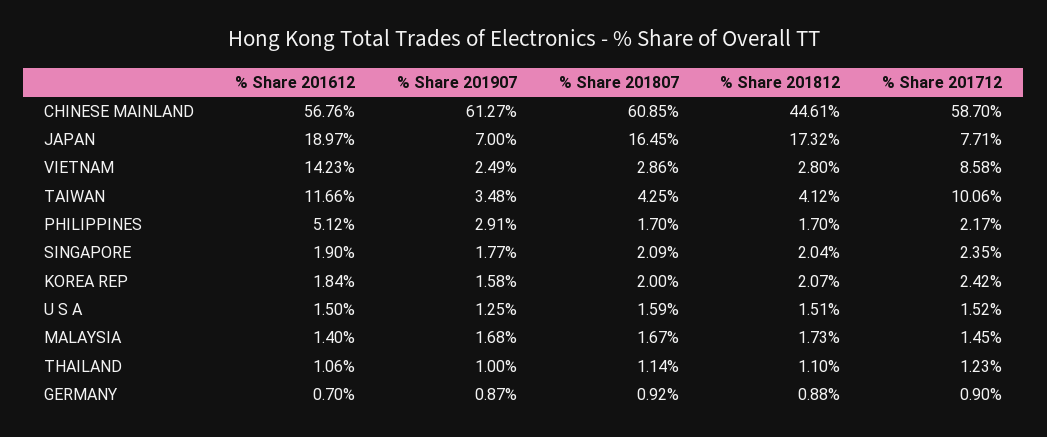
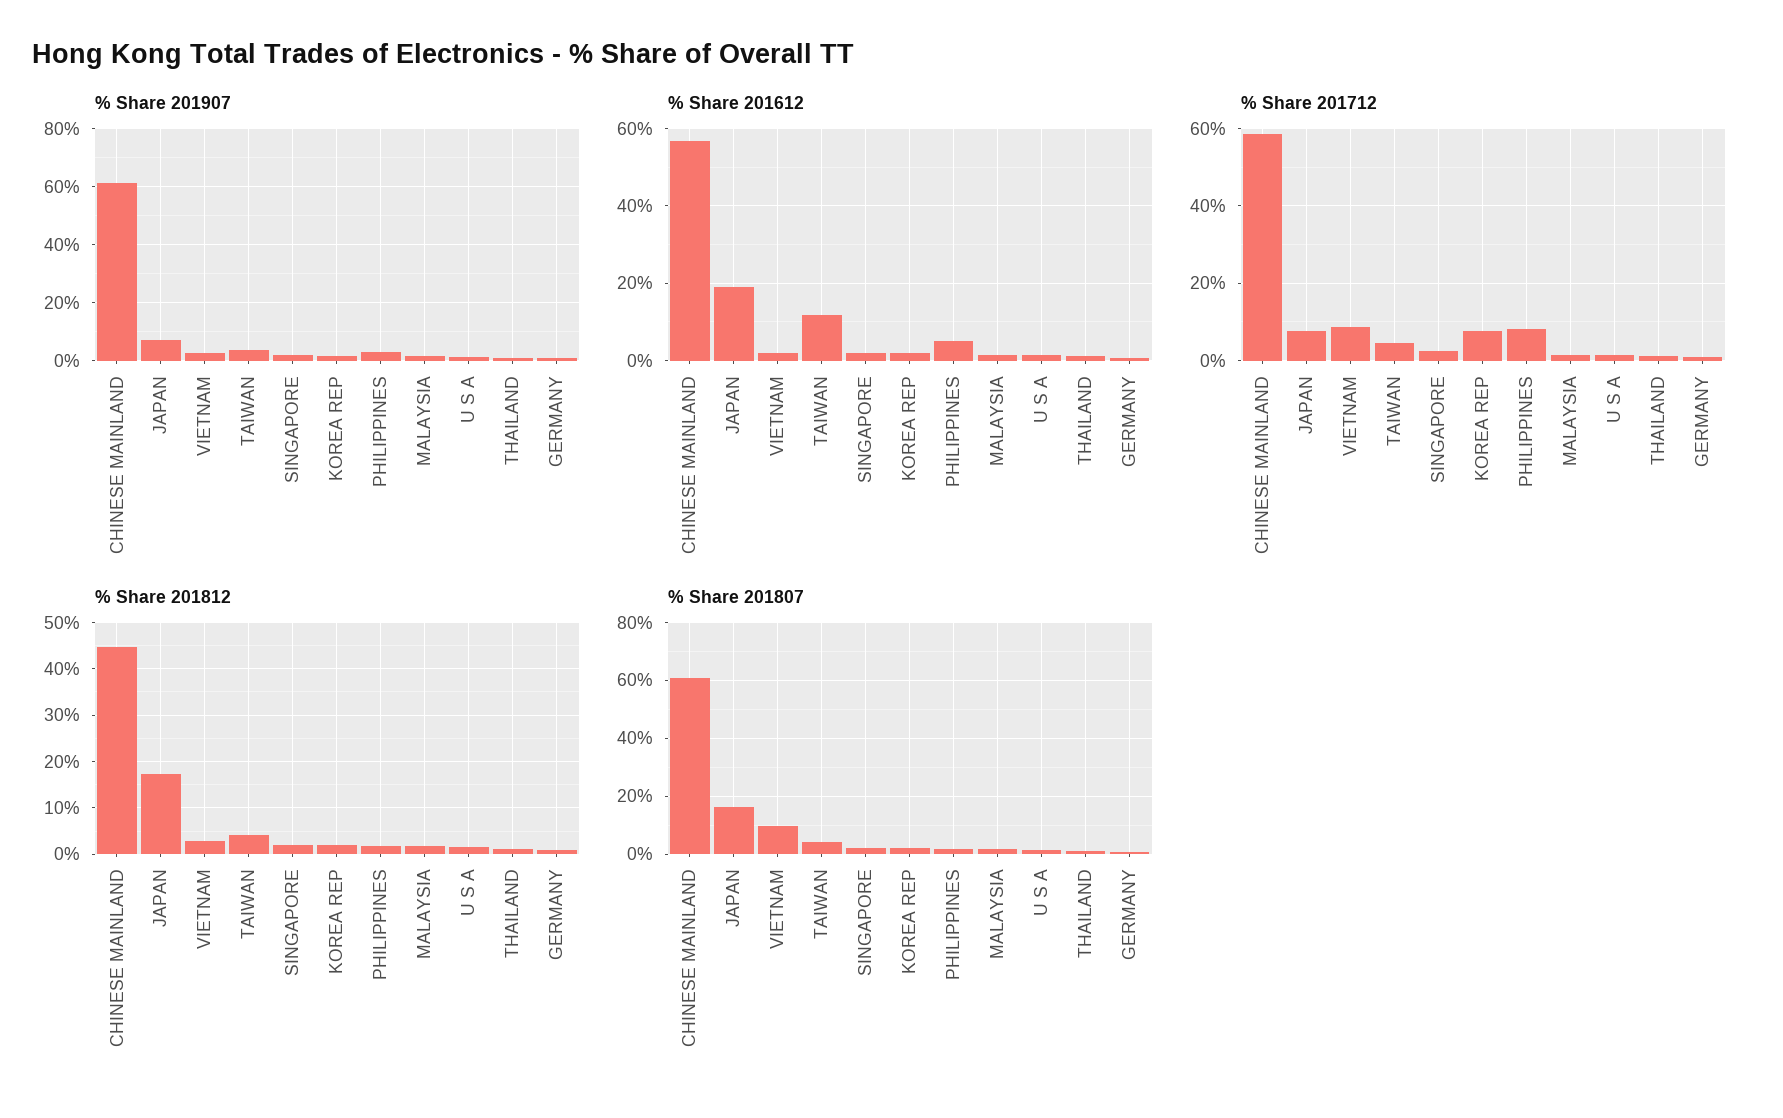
% Share 201612, VIETNAM: 14.23 -> 2
% Share 201807, VIETNAM: 2.86 -> 10
% Share 201712, TAIWAN: 10.06 -> 4
% Share 201712, PHILIPPINES: 2.17 -> 8
% Share 201712, KOREA REP: 2.42 -> 8

